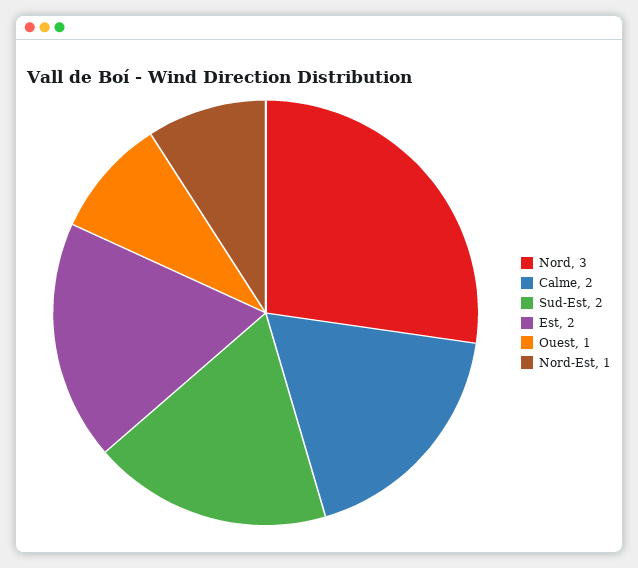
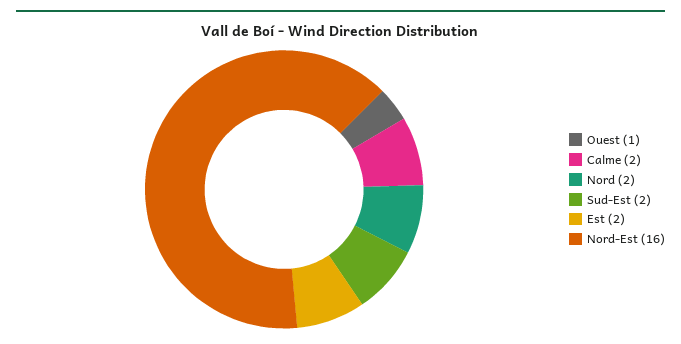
Nord: 3 -> 2
Nord-Est: 1 -> 16

